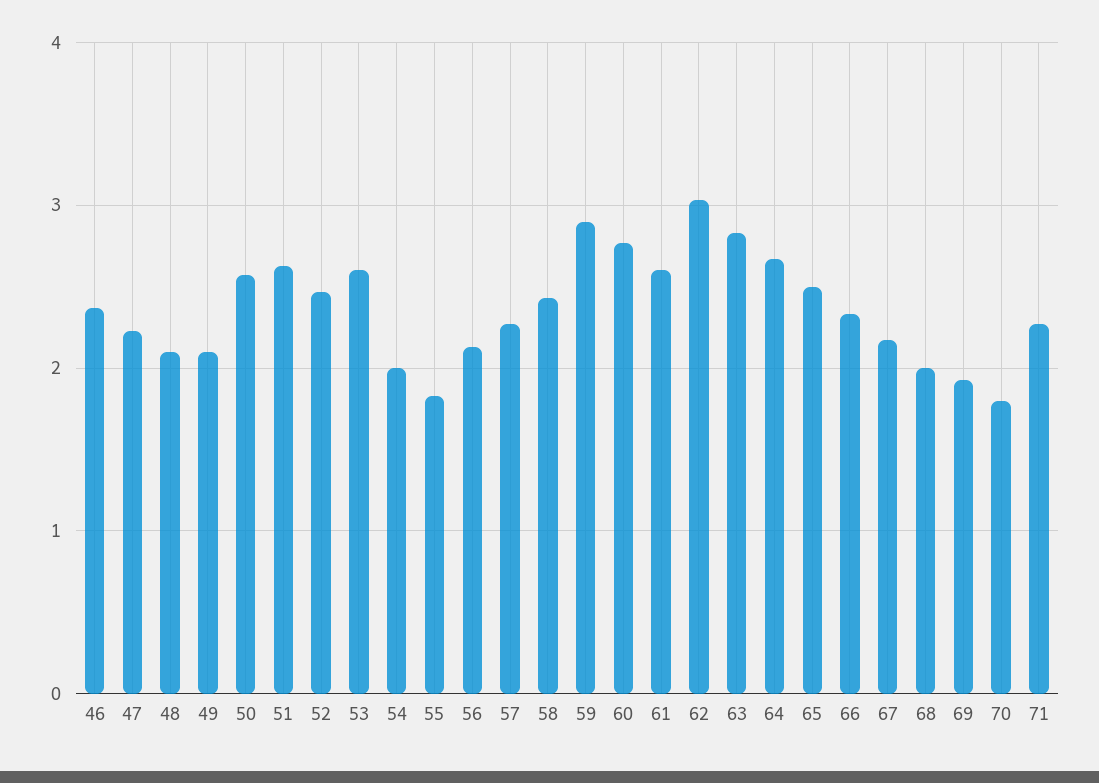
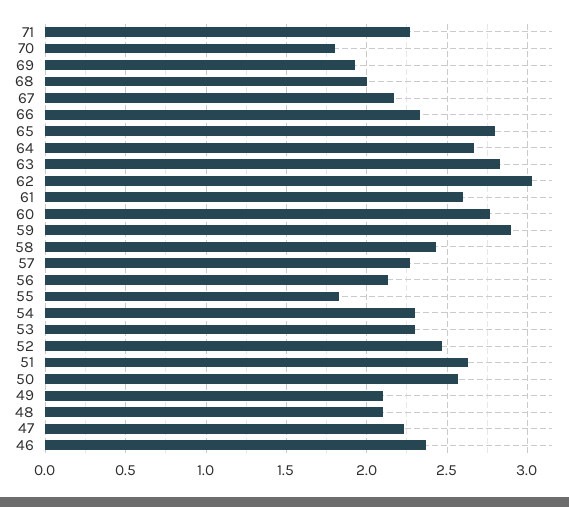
53: 2.6 -> 2.3
54: 2 -> 2.3
65: 2.5 -> 2.8

